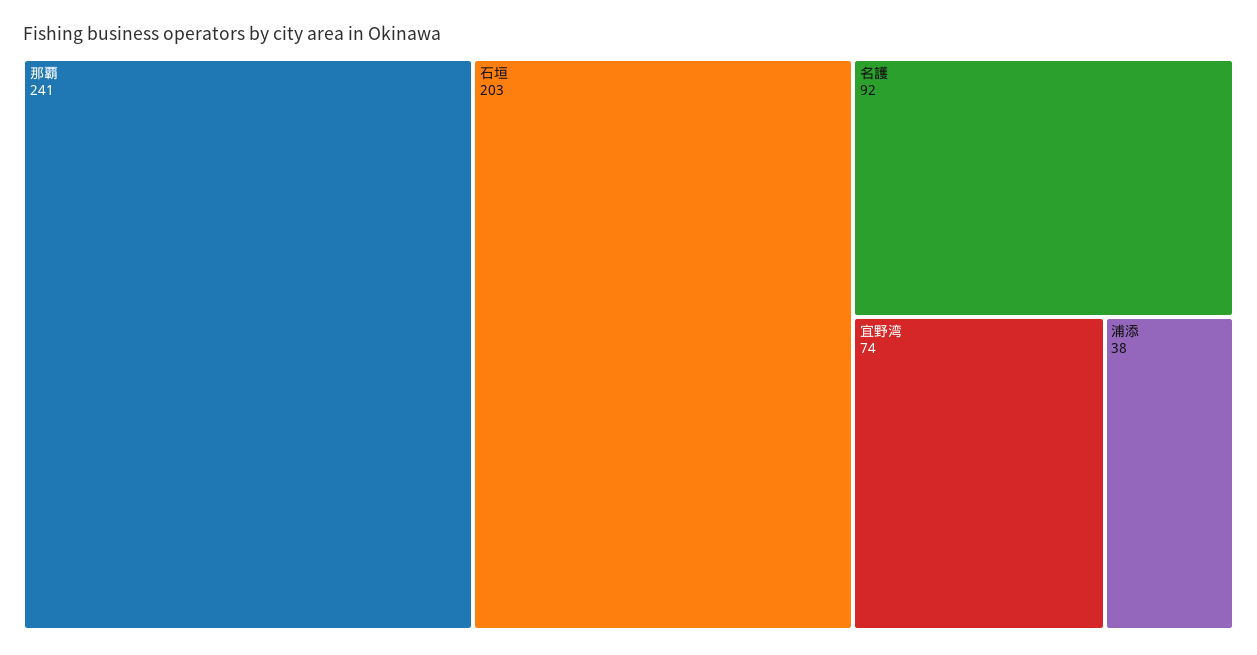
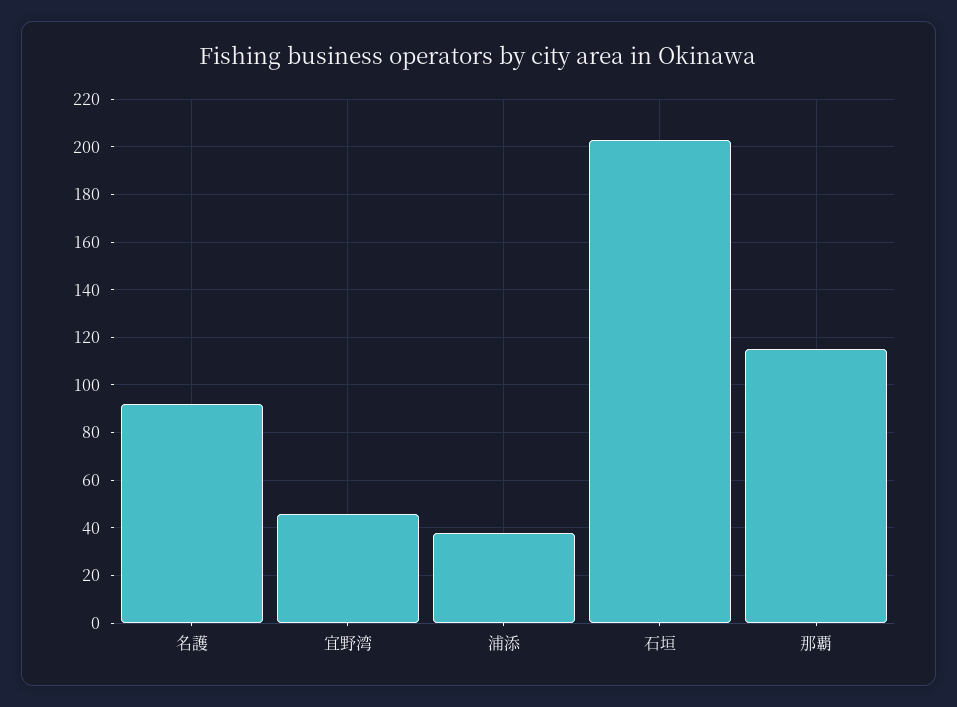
那覇: 241 -> 115
宜野湾: 74 -> 45

